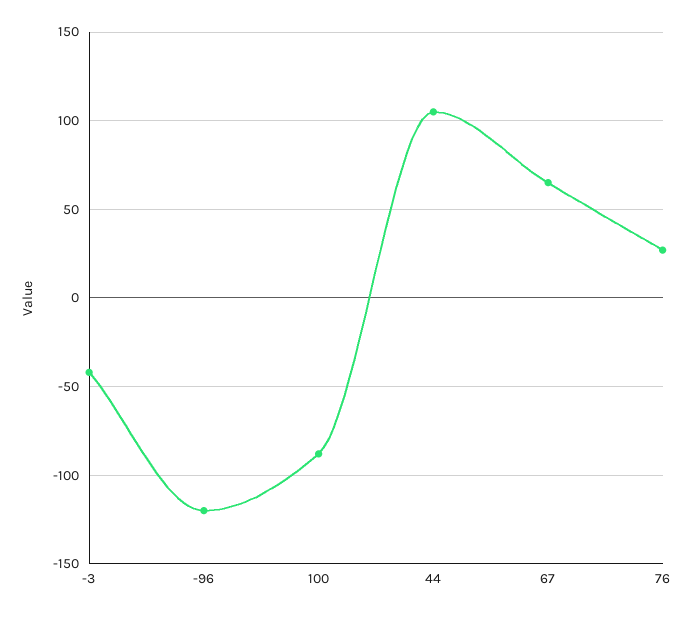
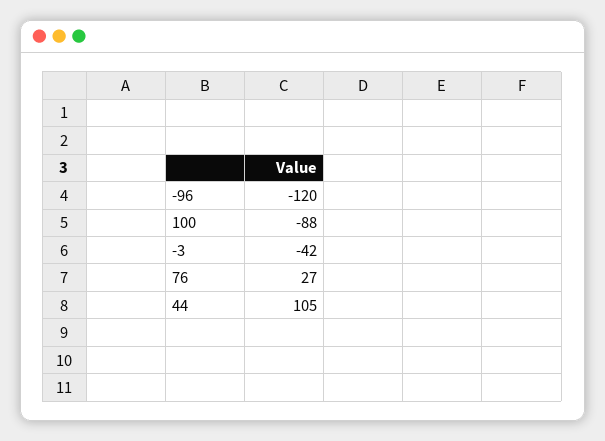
67: 65 -> none

